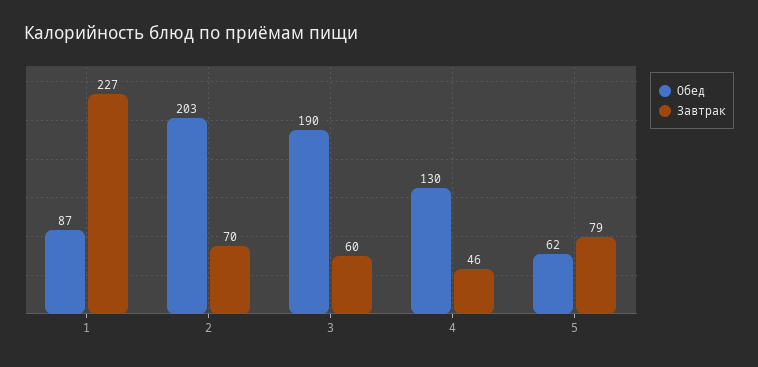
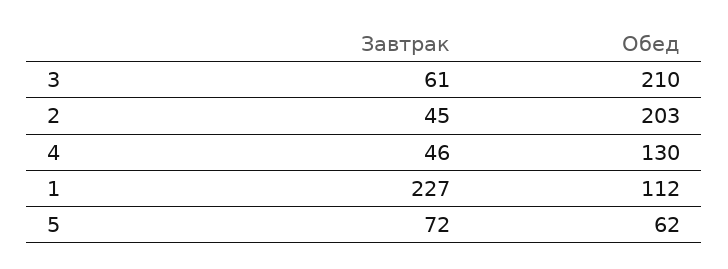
Обед, 1: 87 -> 112
Завтрак, 2: 70 -> 45
Обед, 3: 190 -> 210
Завтрак, 3: 60 -> 61
Завтрак, 5: 79 -> 72

